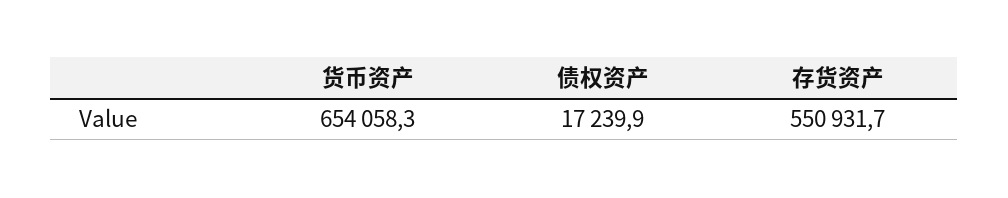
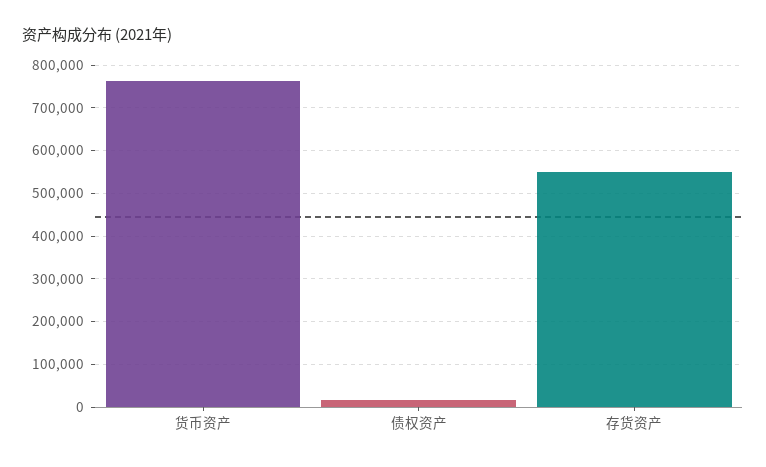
货币资产: 654058.3 -> 760000

